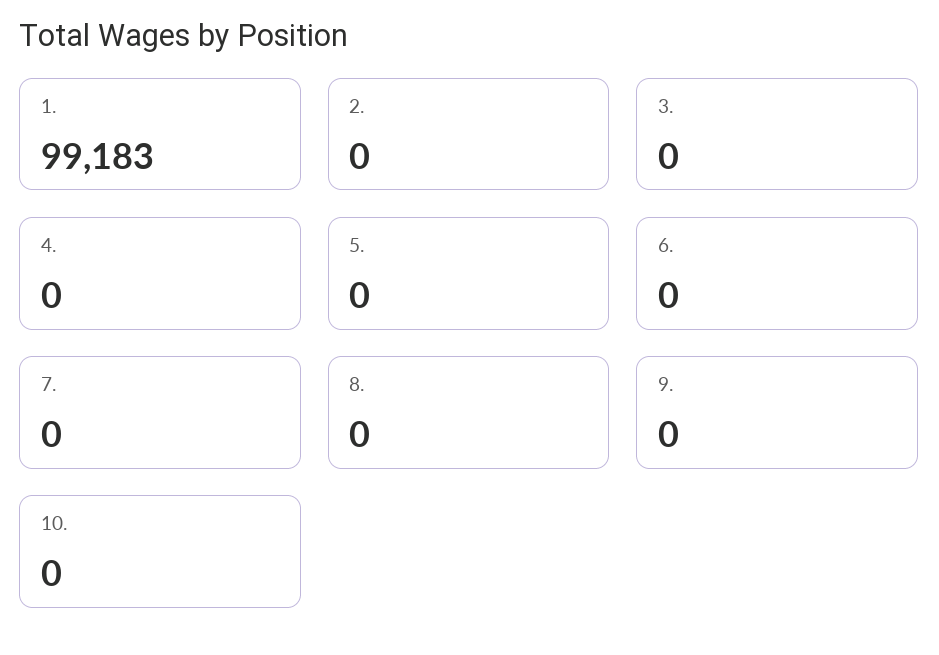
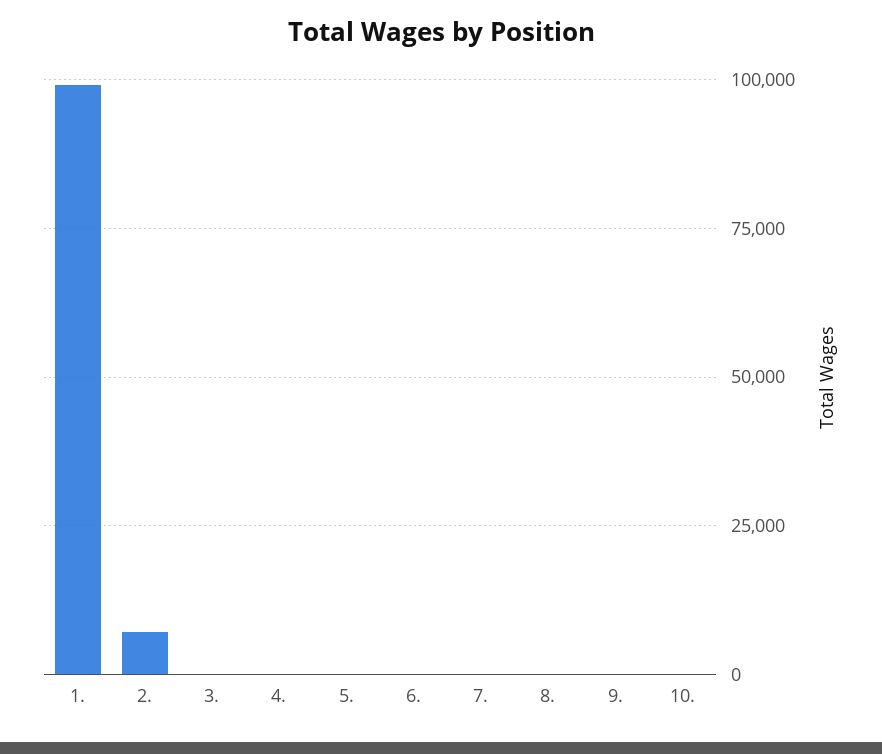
2.: 0 -> 7500

